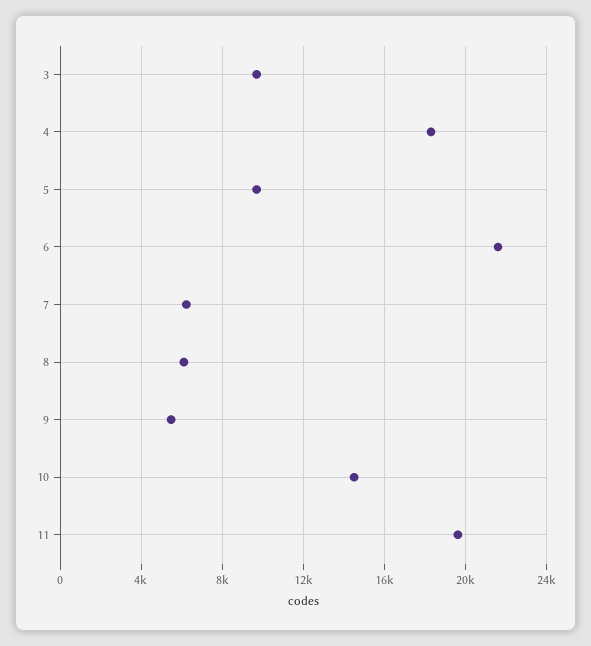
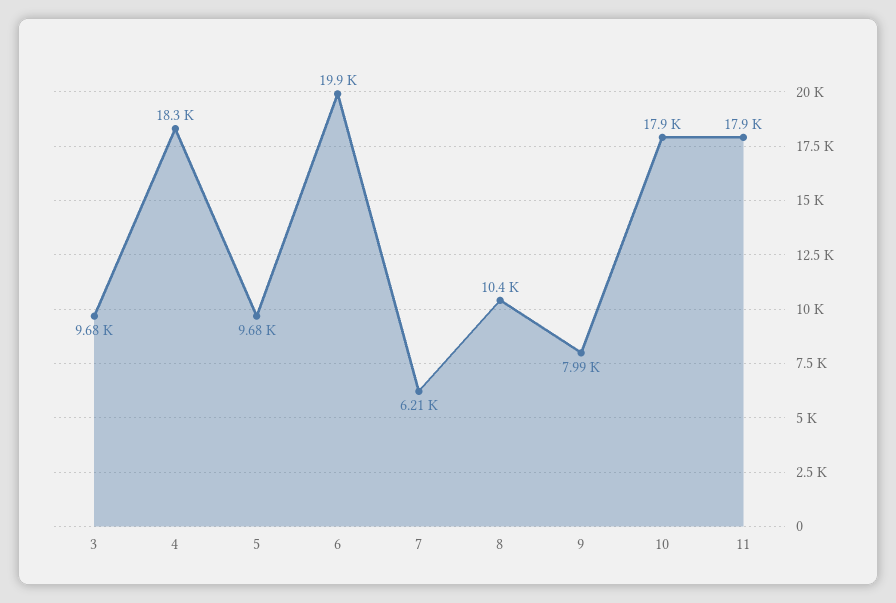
6: 21500 -> 19900
8: 6000 -> 10400
9: 5500 -> 7990
10: 14500 -> 17900
11: 19500 -> 17900

